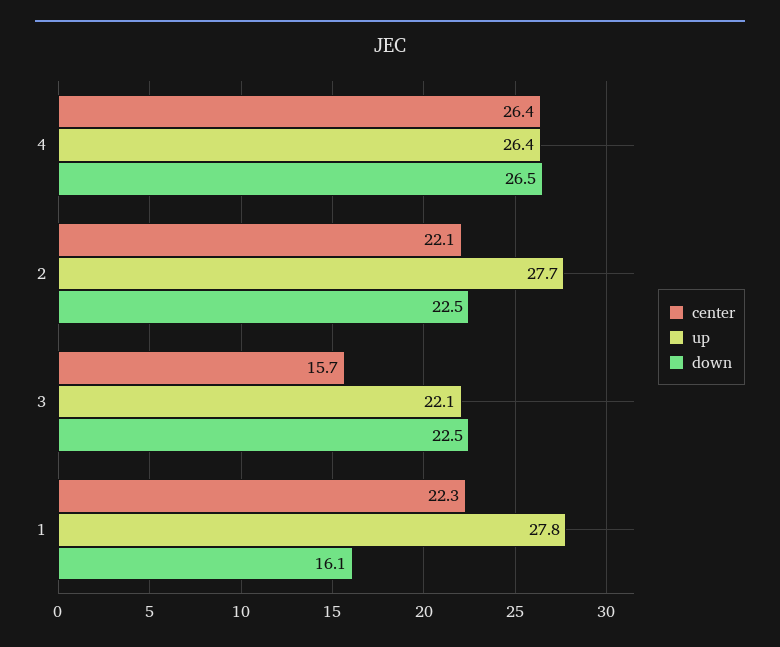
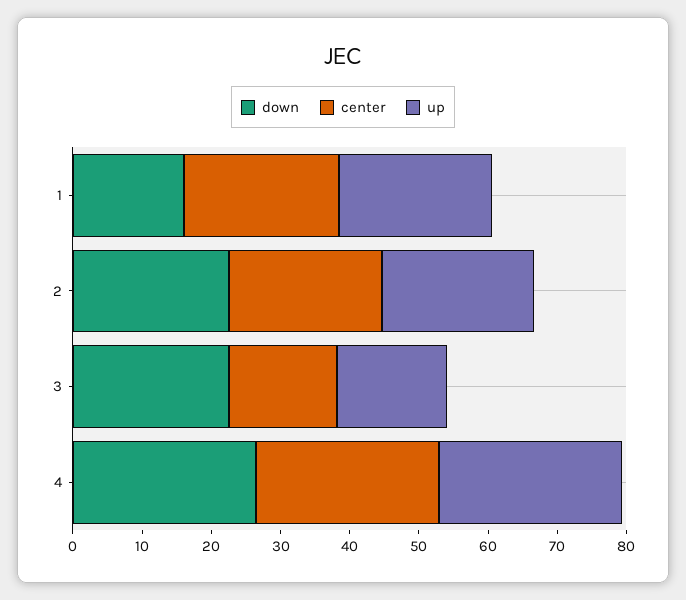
up, 2: 27.7 -> 22
up, 3: 22.1 -> 16
up, 1: 27.8 -> 22

